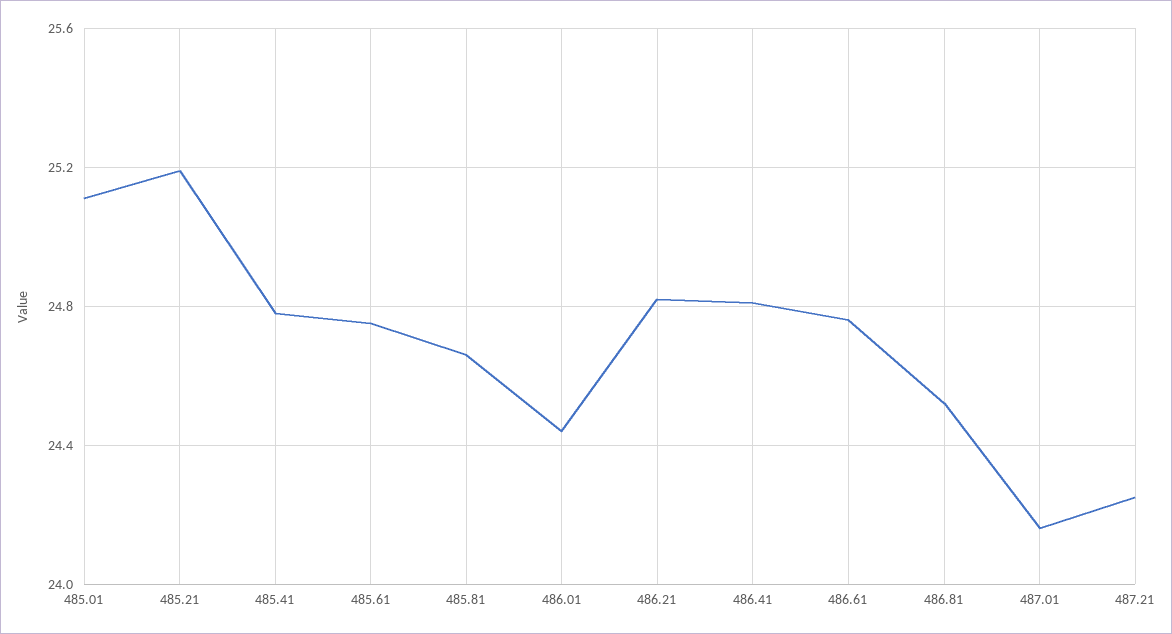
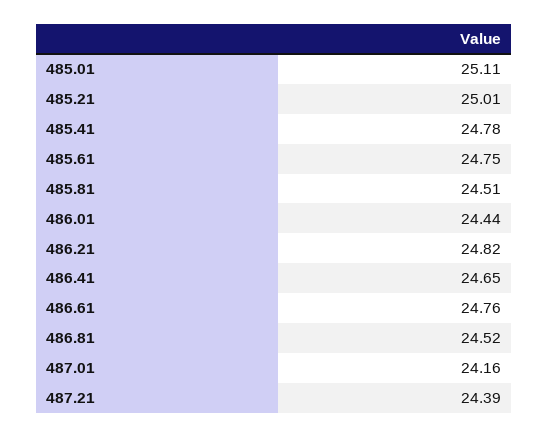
485.21: 25.2 -> 25.01
485.81: 24.65 -> 24.51
486.41: 24.8 -> 24.65
487.21: 24.25 -> 24.39

